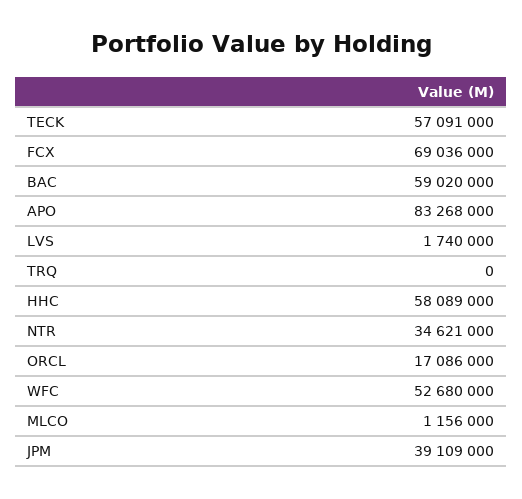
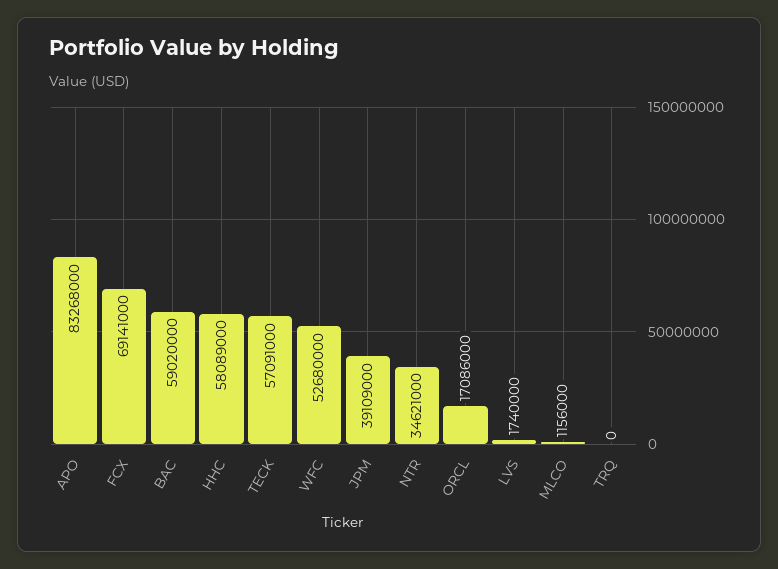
FCX: 69036000 -> 69141000

